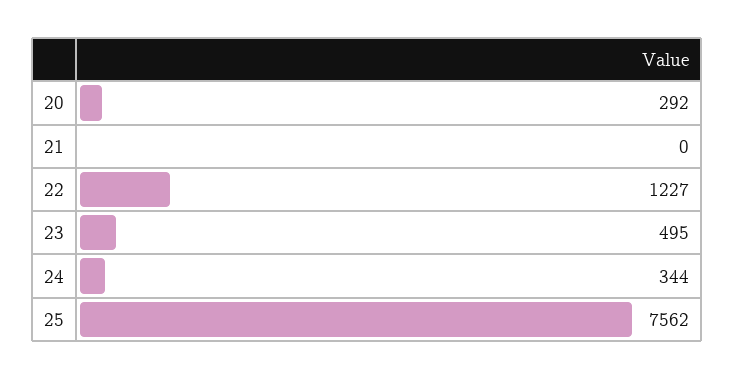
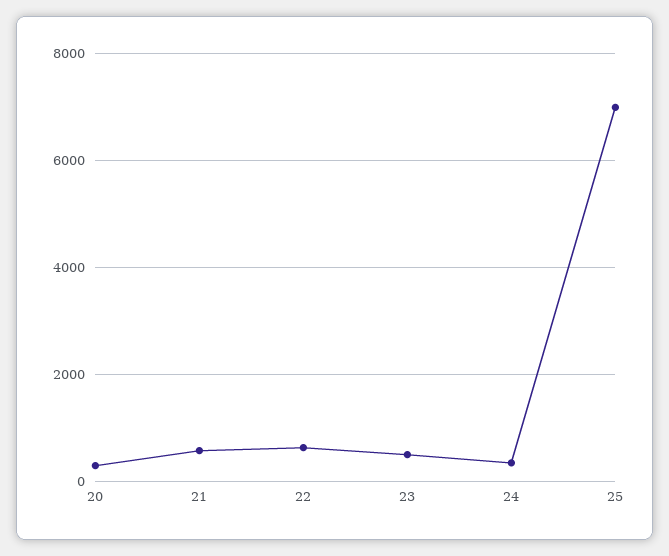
21: 0 -> 600
22: 1227 -> 600
25: 7562 -> 7000

